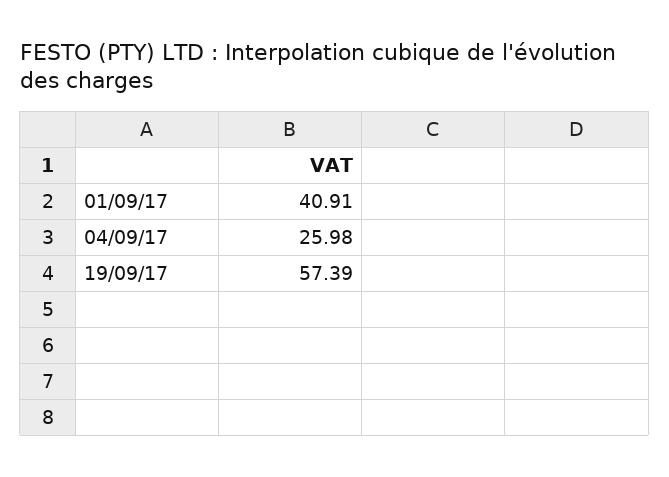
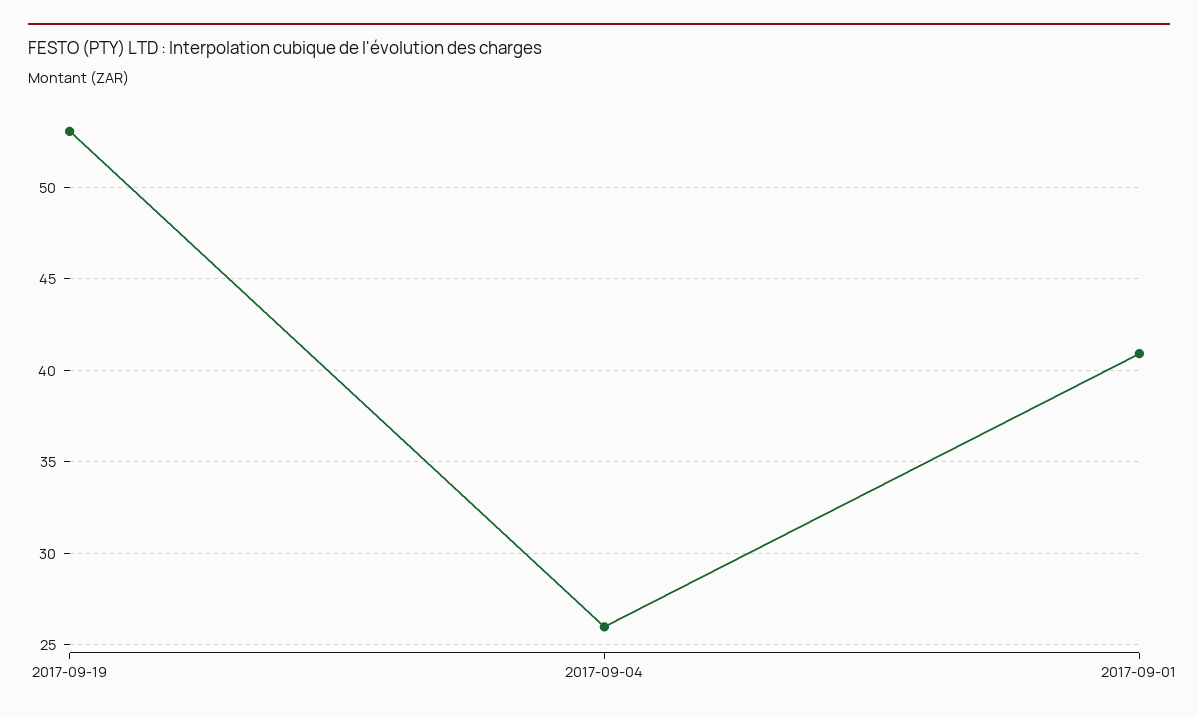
19/09/17: 57.39 -> 53

